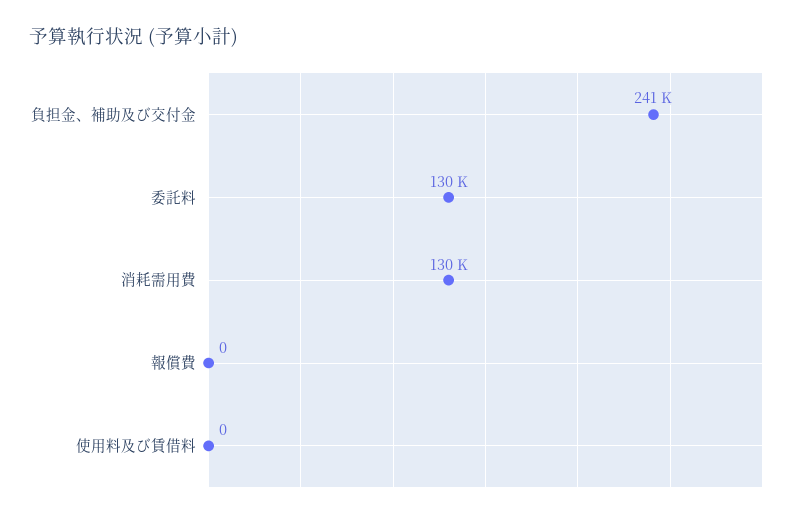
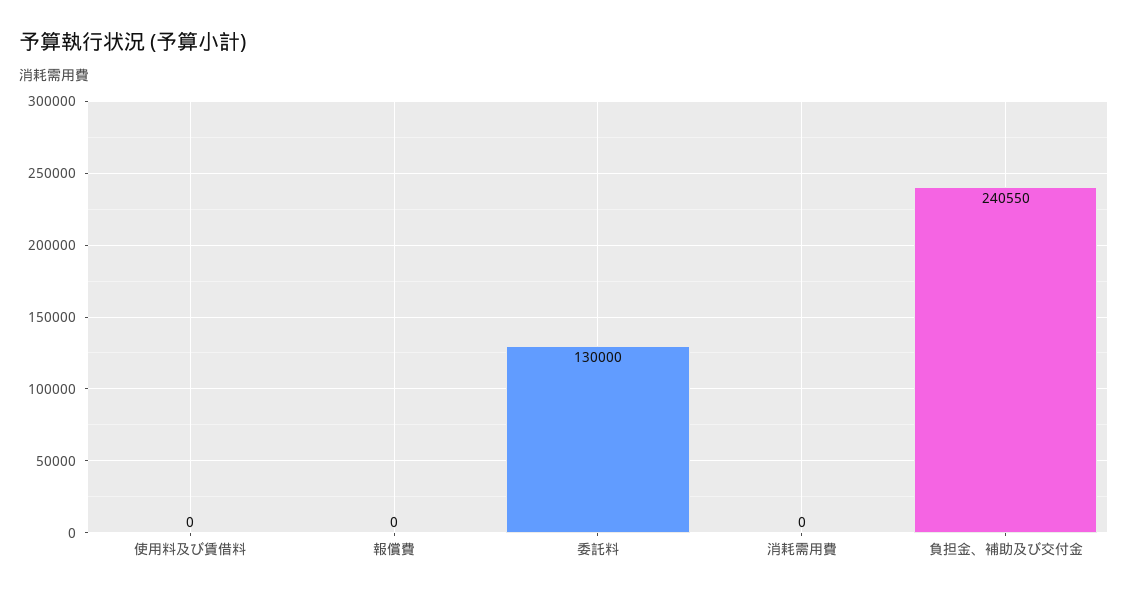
消耗需用費: 130000 -> 0

